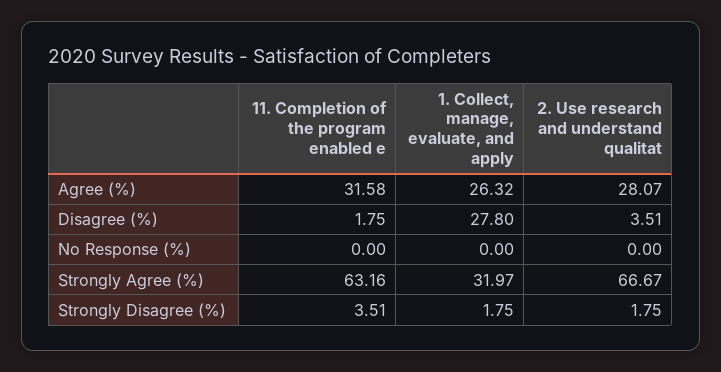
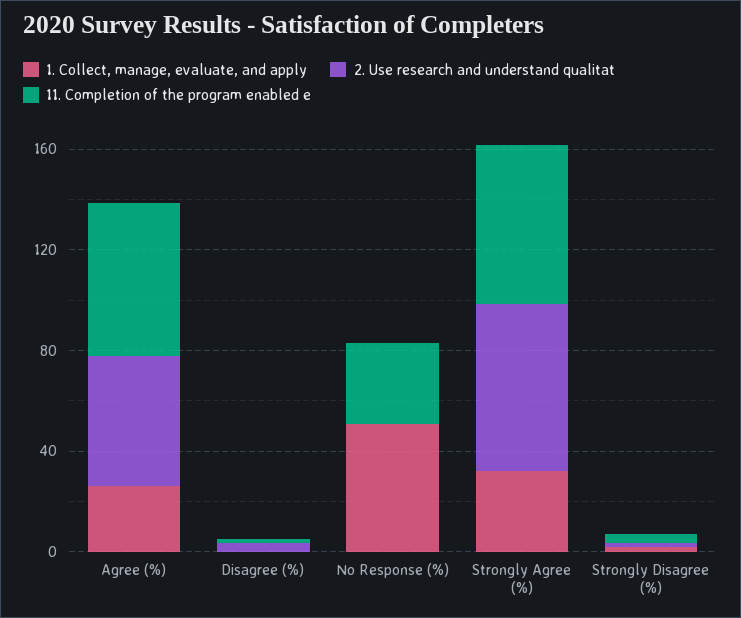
11. Completion of the program enabled e, Agree (%): 31.58 -> 60
2. Use research and understand qualitat, Agree (%): 28.07 -> 50
1. Collect, manage, evaluate, and apply, Disagree (%): 27.8 -> 0
11. Completion of the program enabled e, No Response (%): 0 -> 30
1. Collect, manage, evaluate, and apply, No Response (%): 0 -> 50

